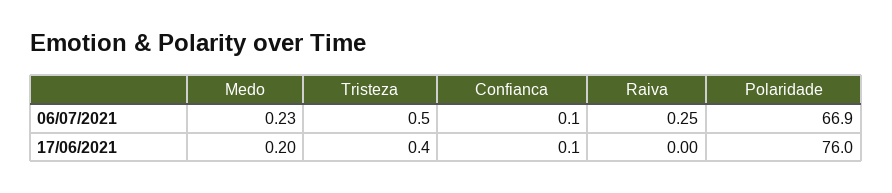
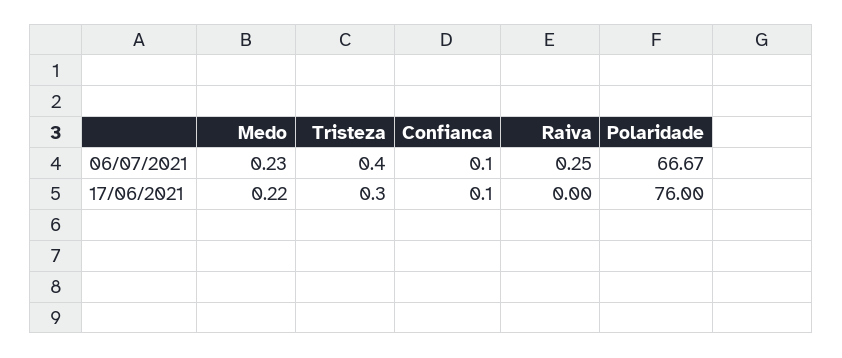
Tristeza, 06/07/2021: 0.5 -> 0.4
Polaridade, 06/07/2021: 66.9 -> 66.67
Medo, 17/06/2021: 0.2 -> 0.22
Tristeza, 17/06/2021: 0.4 -> 0.3

